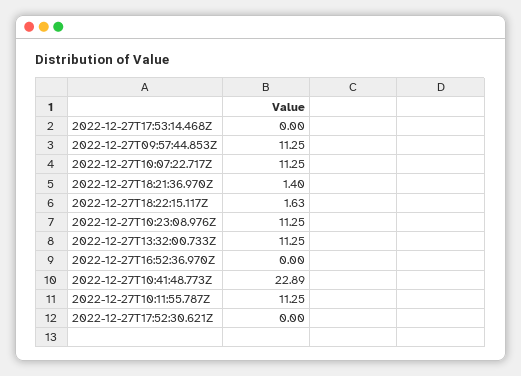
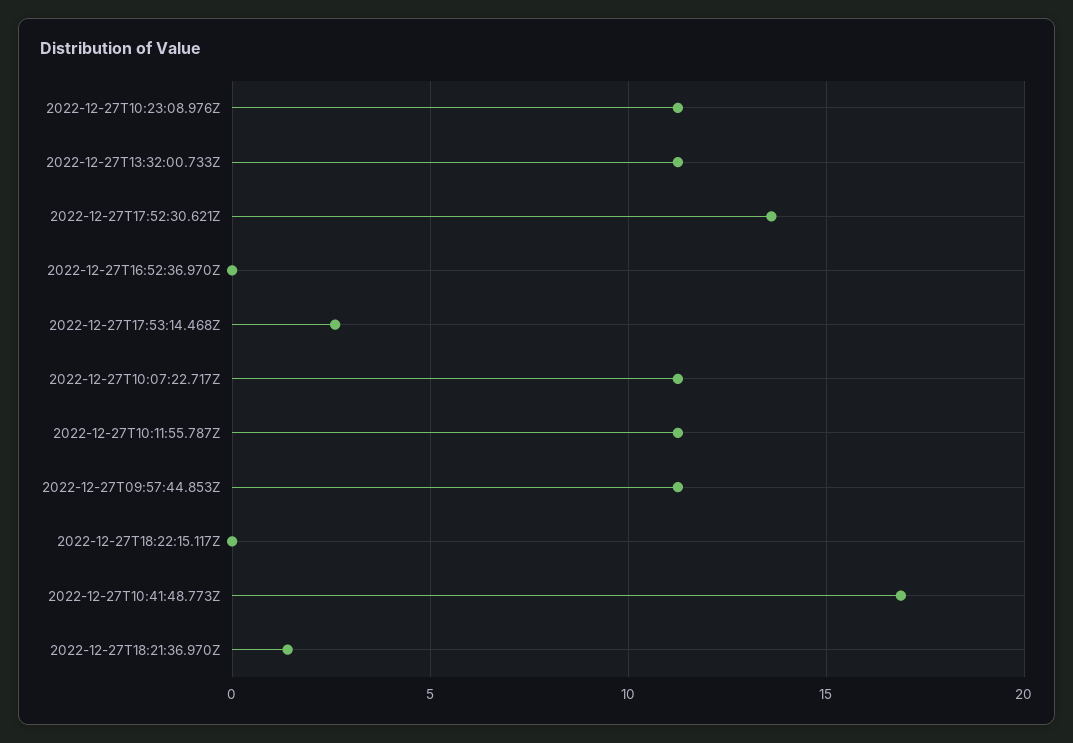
2022-12-27T17:53:14.468Z: 0 -> 2.5
2022-12-27T18:22:15.117Z: 1.63 -> 0
2022-12-27T10:41:48.773Z: 22.89 -> 17
2022-12-27T17:52:30.621Z: 0 -> 13.5

